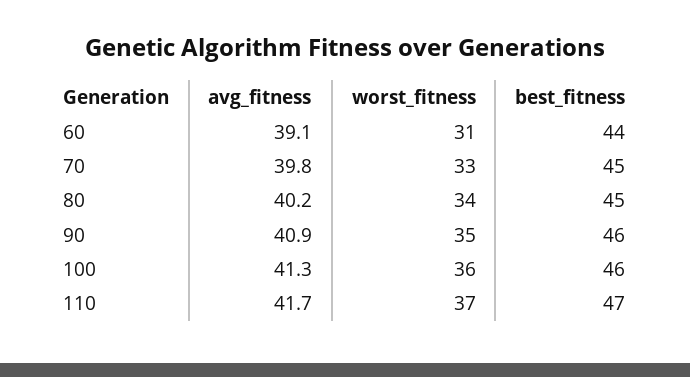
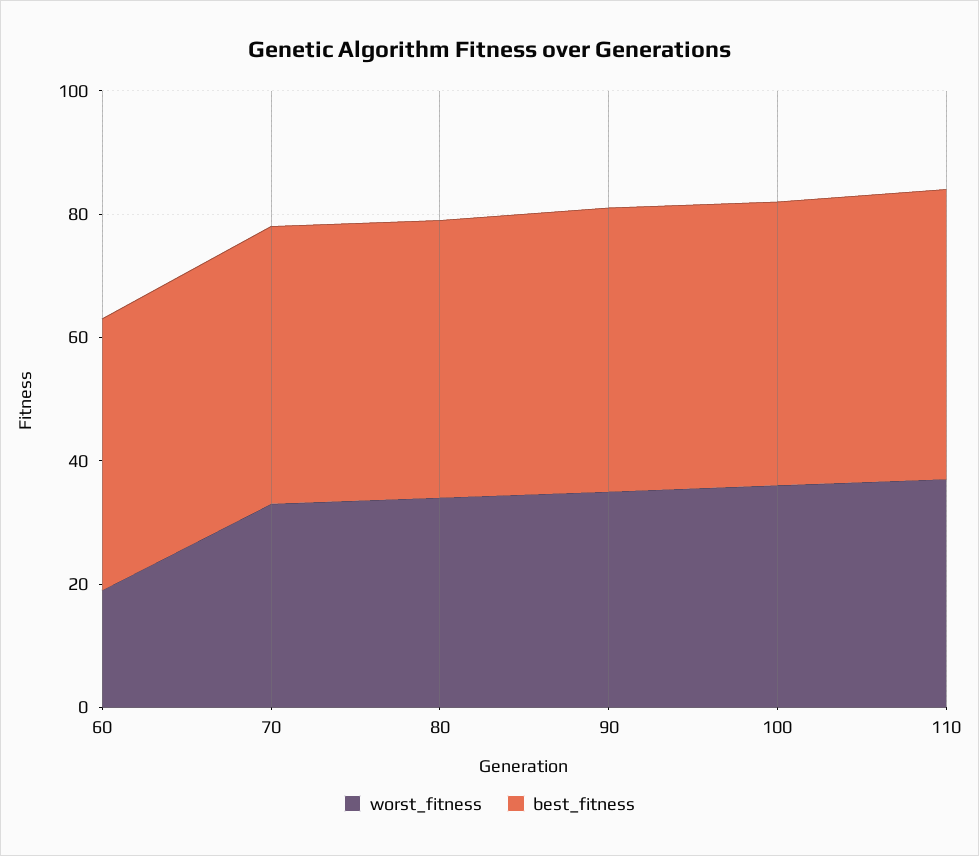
avg_fitness, 60: 39.1 -> none
worst_fitness, 60: 31 -> 20
avg_fitness, 70: 39.8 -> none
avg_fitness, 80: 40.2 -> none
avg_fitness, 90: 40.9 -> none
avg_fitness, 100: 41.3 -> none
avg_fitness, 110: 41.7 -> none

